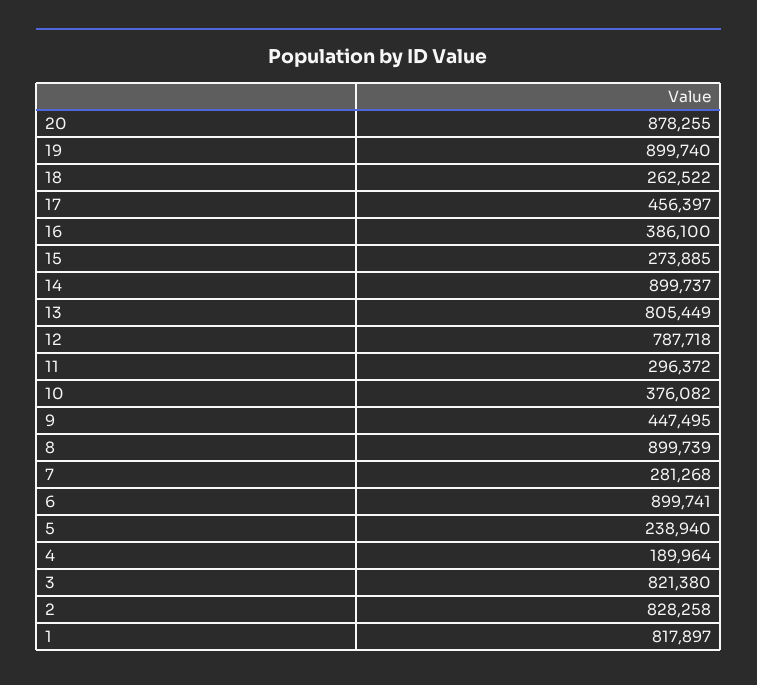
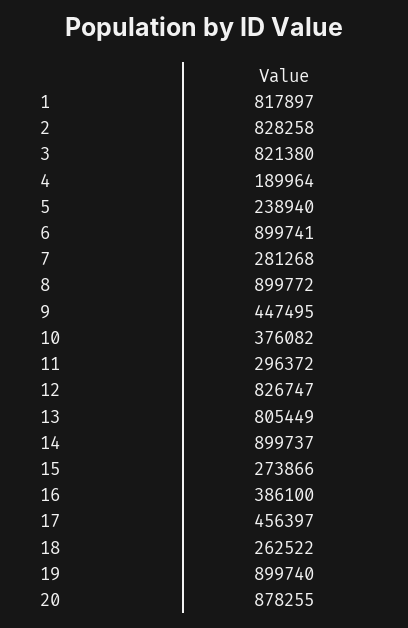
15: 273885 -> 273866
12: 787718 -> 826747
8: 899739 -> 899772

